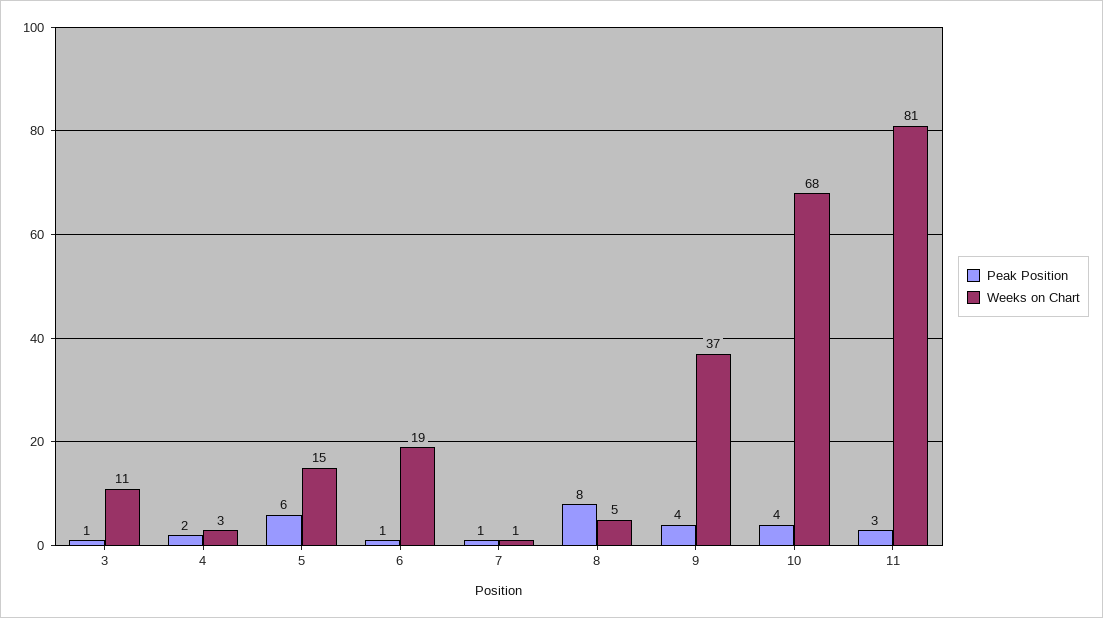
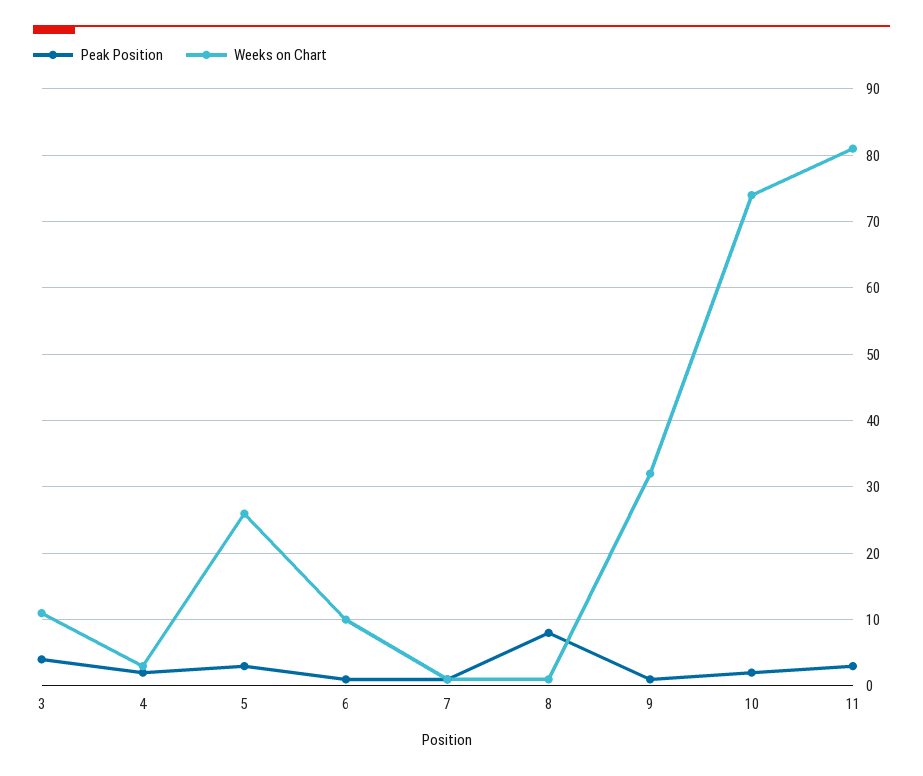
Peak Position, 3: 1 -> 4
Peak Position, 5: 6 -> 3
Weeks on Chart, 5: 15 -> 26
Weeks on Chart, 6: 19 -> 10
Weeks on Chart, 8: 5 -> 1
Peak Position, 9: 4 -> 1
Weeks on Chart, 9: 37 -> 32
Peak Position, 10: 4 -> 2
Weeks on Chart, 10: 68 -> 74

